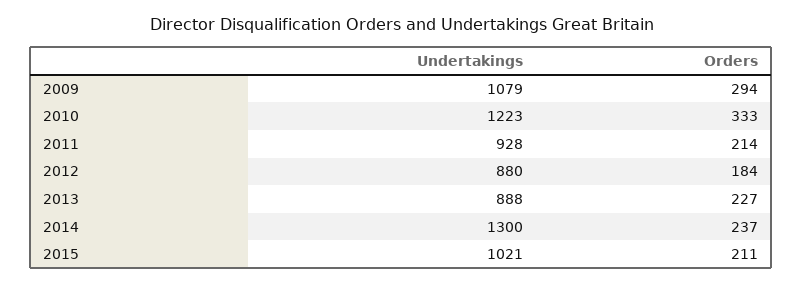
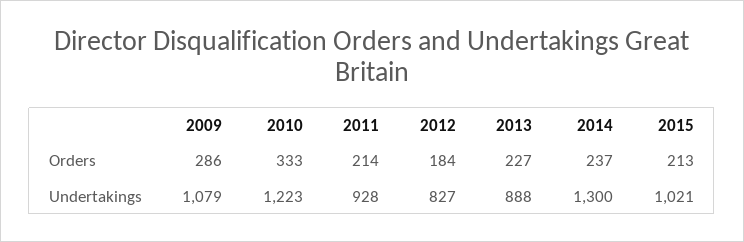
Orders, 2009: 294 -> 286
Undertakings, 2012: 880 -> 827
Orders, 2015: 211 -> 213

